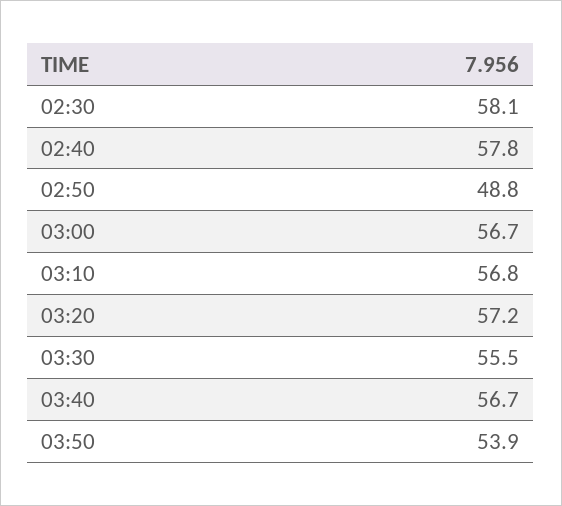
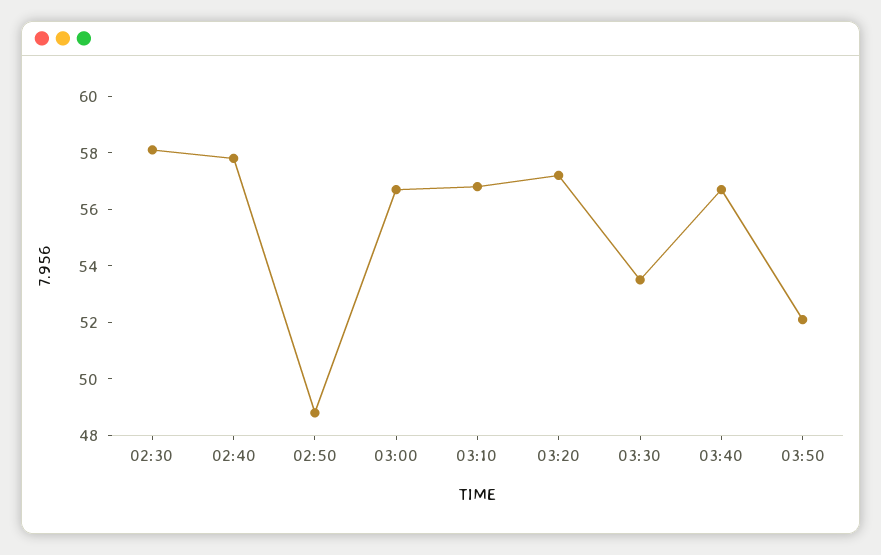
03:30: 55.5 -> 53.5
03:50: 53.9 -> 52

